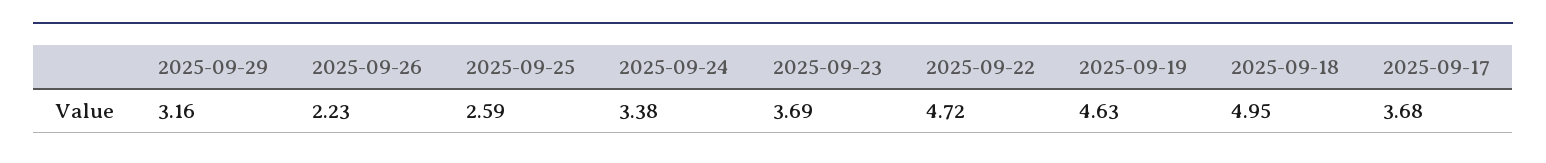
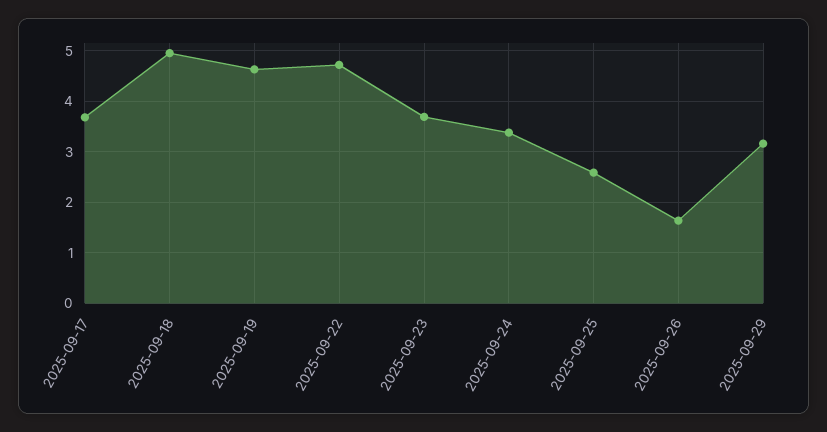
2025-09-26: 2.23 -> 1.6

